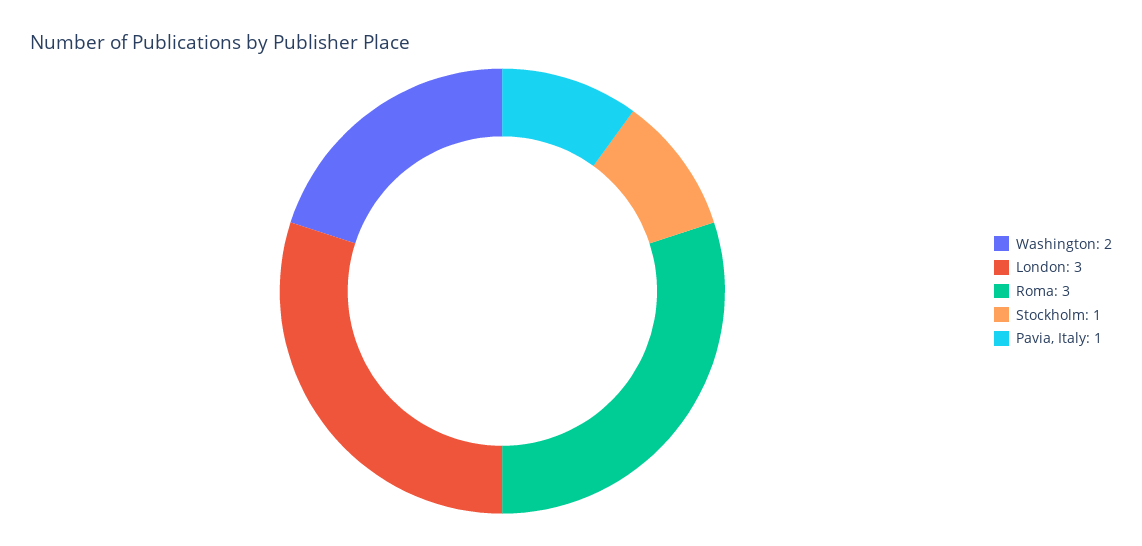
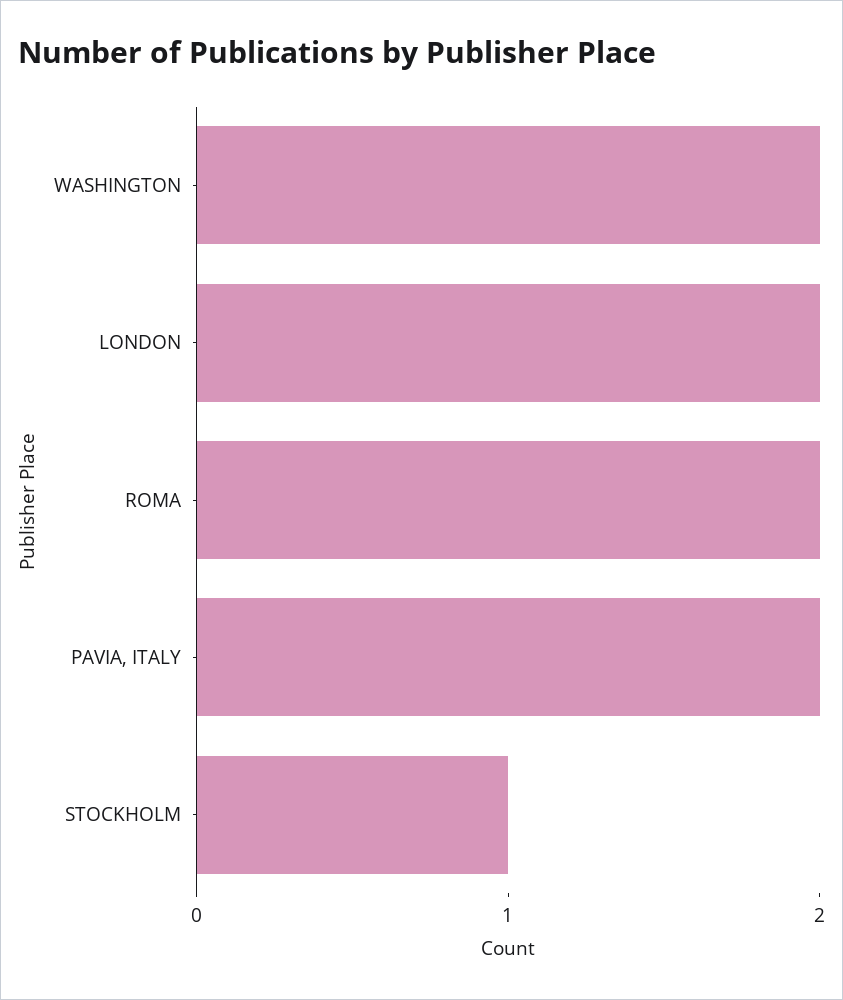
London: 3 -> 2
Roma: 3 -> 2
Pavia, Italy: 1 -> 2

